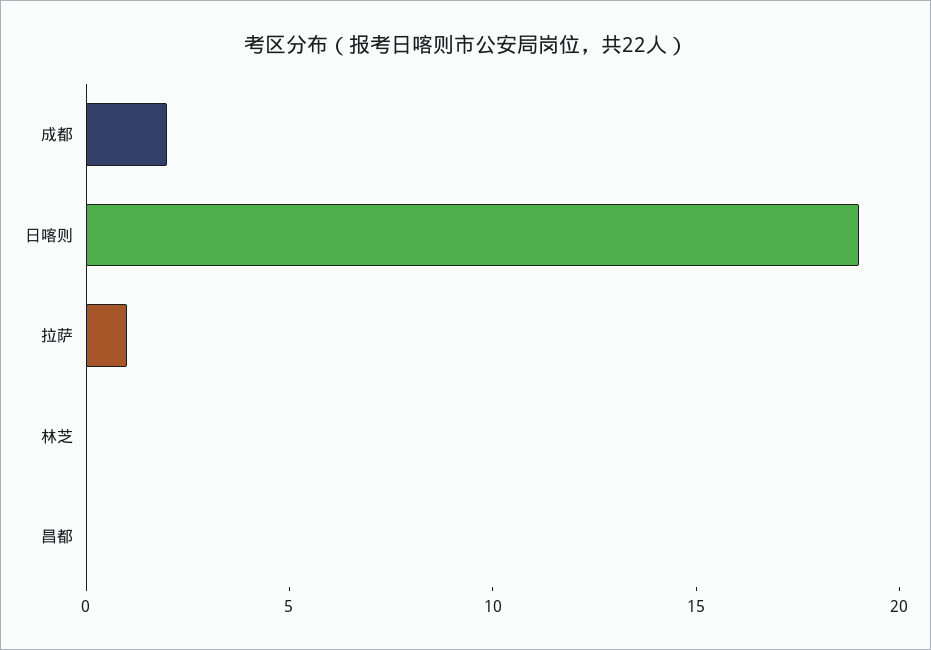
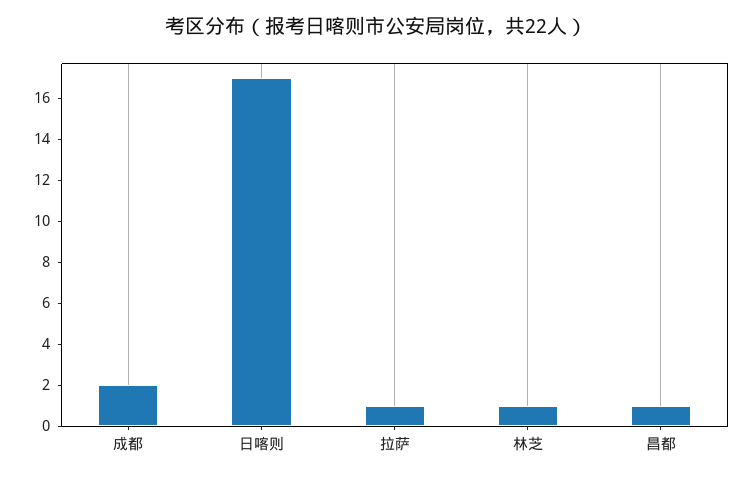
日喀则: 19 -> 17
林芝: 0 -> 1
昌都: 0 -> 1

